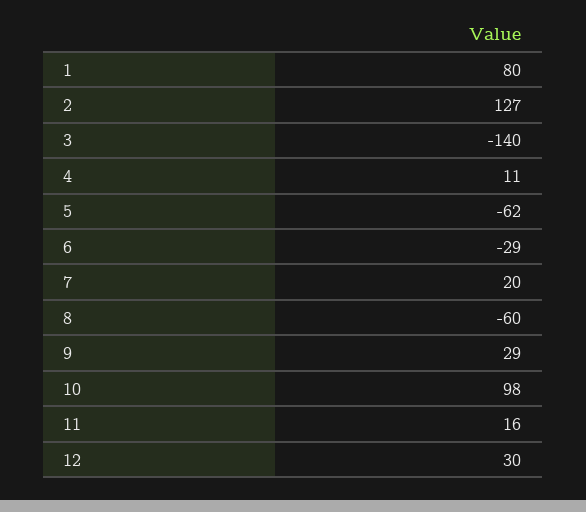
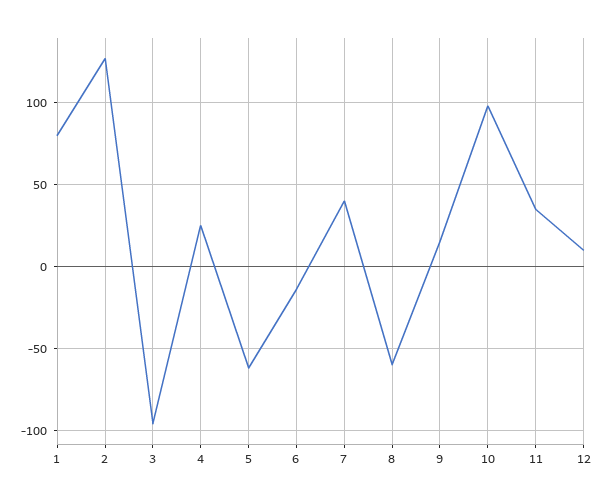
3: -140 -> -95
4: 11 -> 25
6: -29 -> -15
7: 20 -> 40
9: 29 -> 15
11: 16 -> 35
12: 30 -> 10

